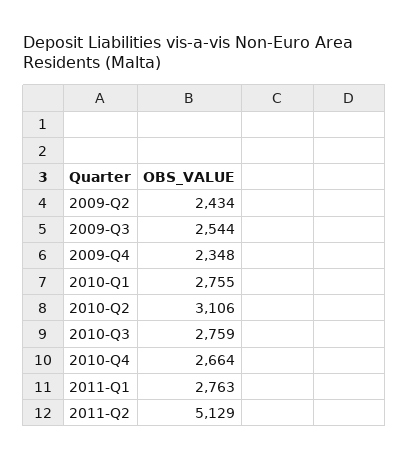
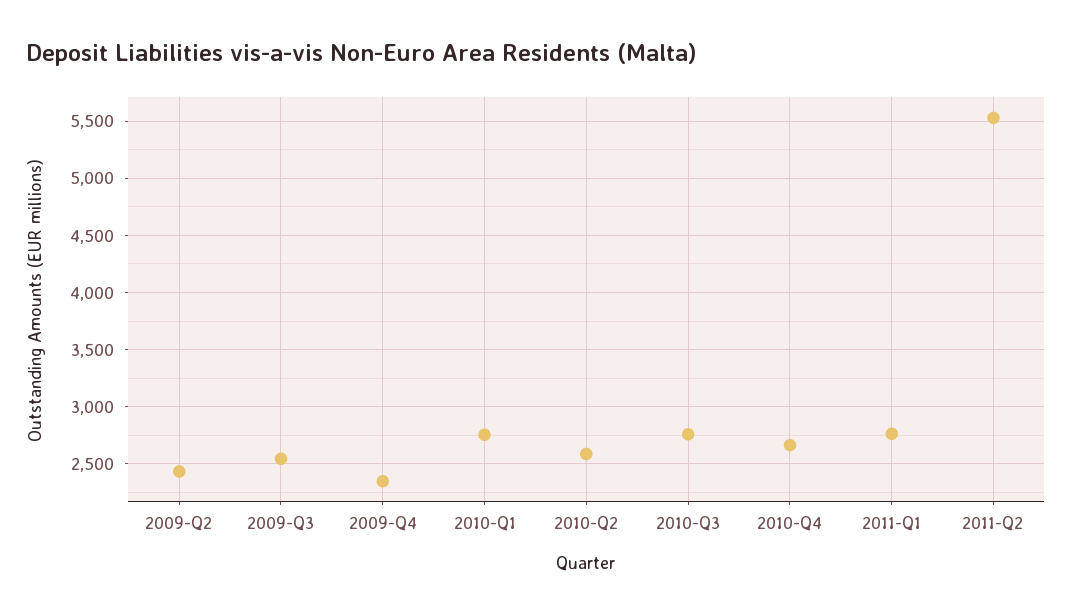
2010-Q2: 3106 -> 2600
2011-Q2: 5129 -> 5500

